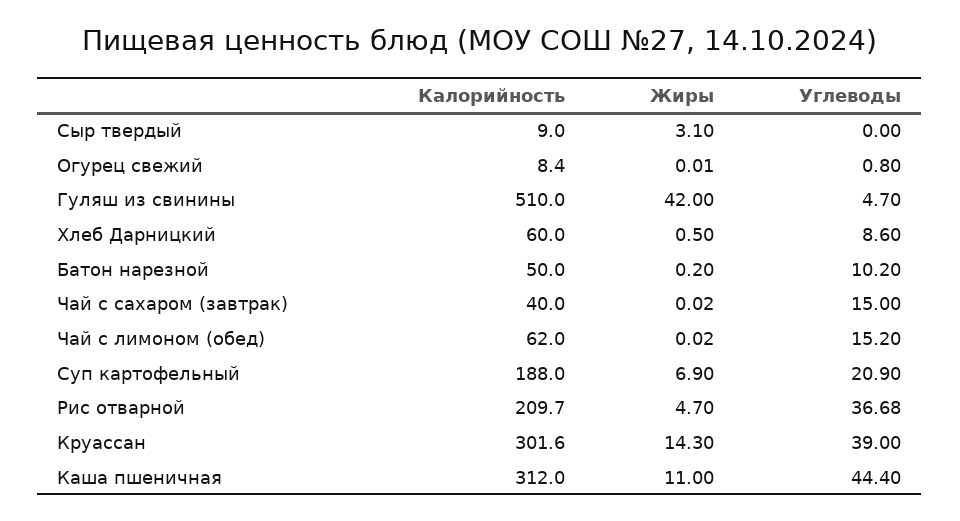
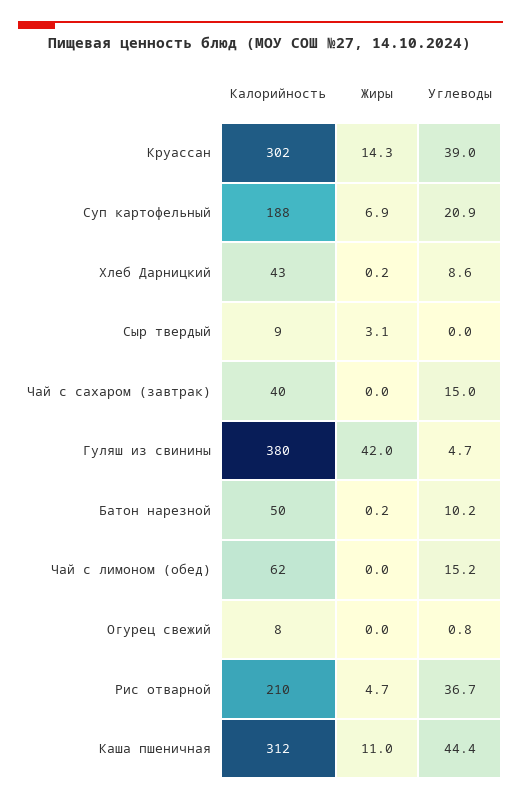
Калорийность, Гуляш из свинины: 510 -> 380
Калорийность, Хлеб Дарницкий: 60 -> 43
Жиры, Хлеб Дарницкий: 0.5 -> 0.2

